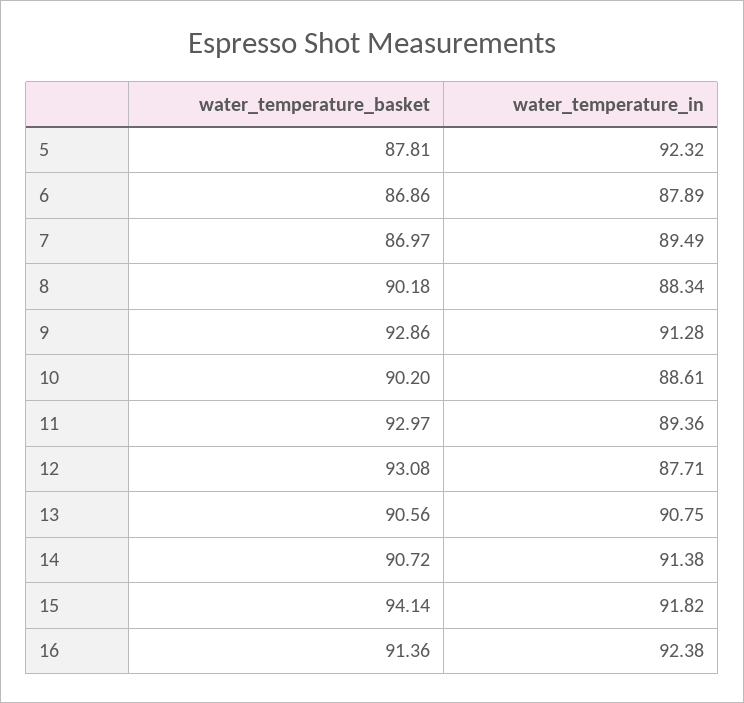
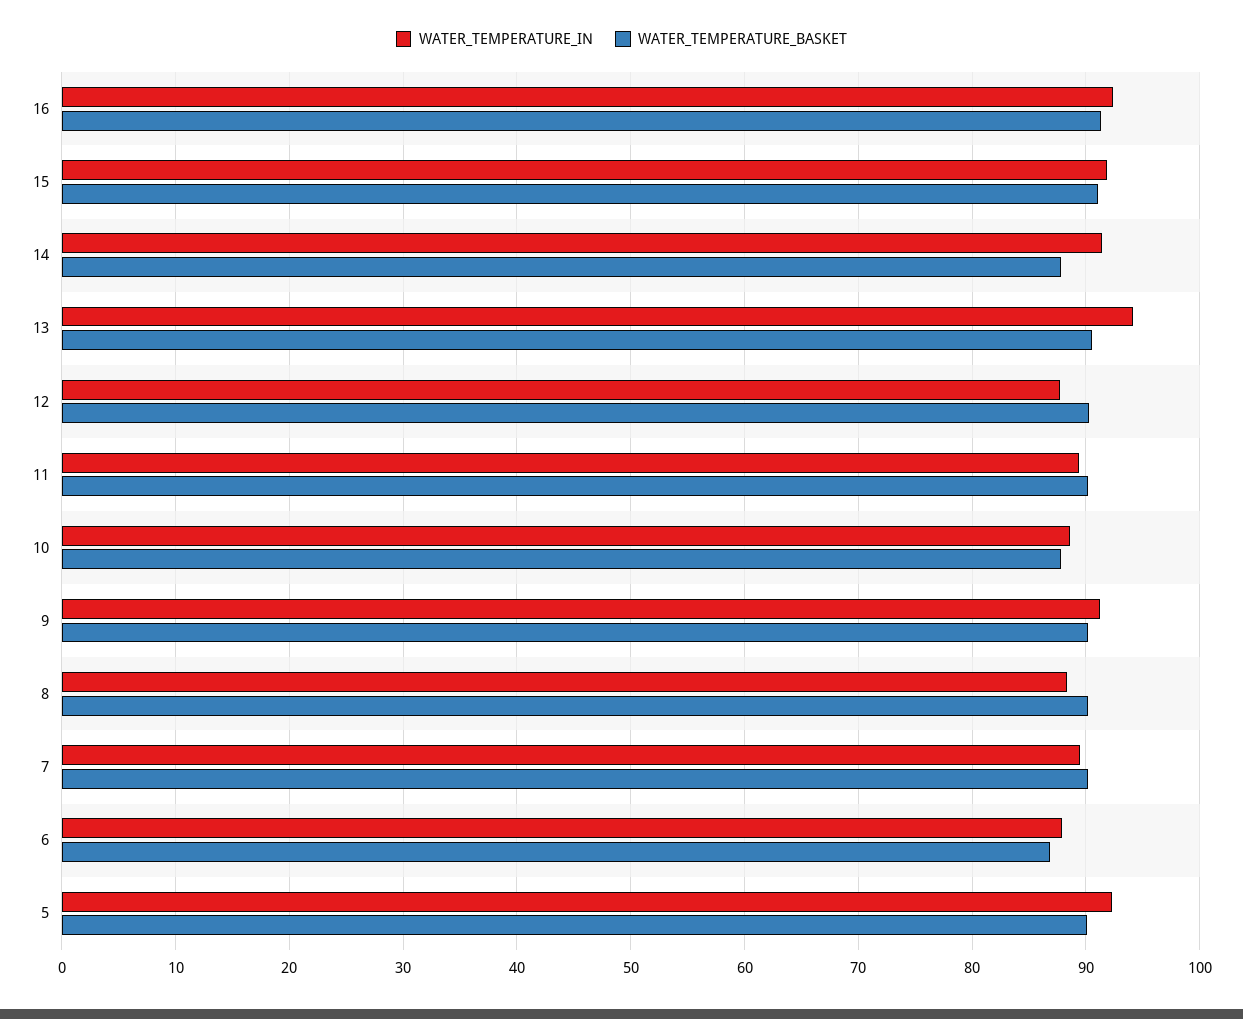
water_temperature_basket, 5: 87.81 -> 90
water_temperature_basket, 7: 86.97 -> 90
water_temperature_basket, 9: 92.86 -> 90
water_temperature_basket, 10: 90.2 -> 88
water_temperature_basket, 11: 92.97 -> 90
water_temperature_basket, 12: 93.08 -> 90
water_temperature_in, 13: 90.75 -> 94
water_temperature_basket, 14: 90.72 -> 88
water_temperature_basket, 15: 94.14 -> 91

